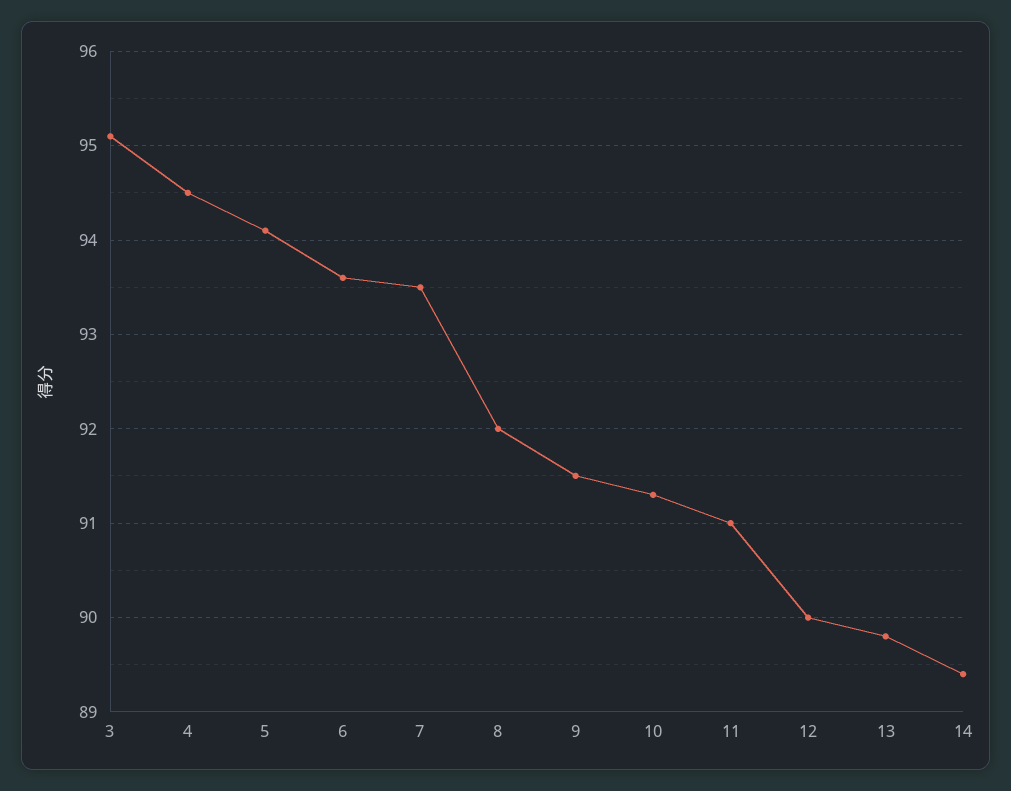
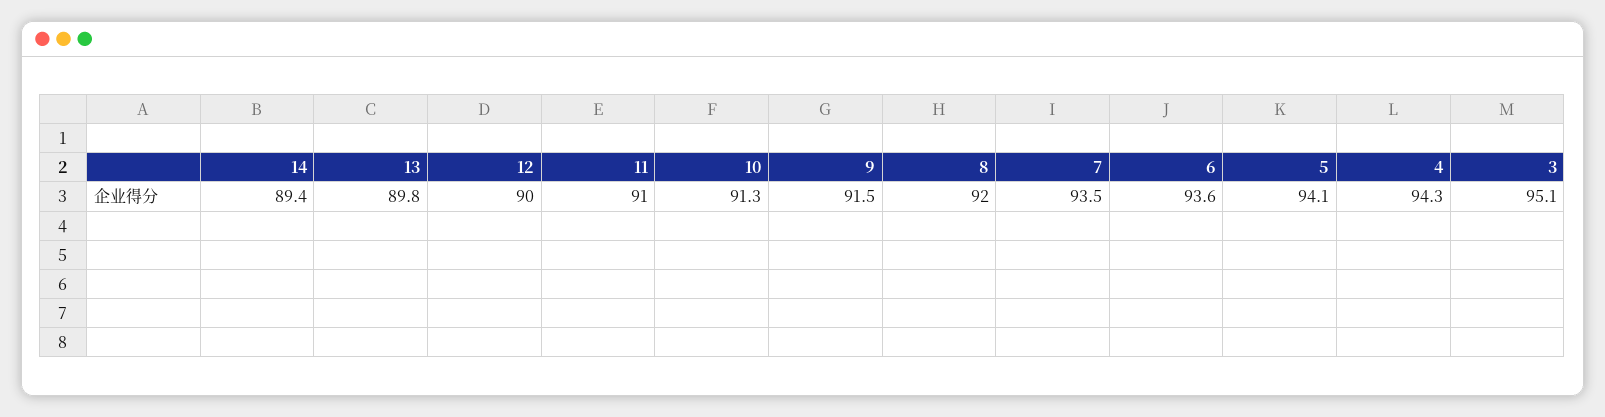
4: 94.5 -> 94.3

